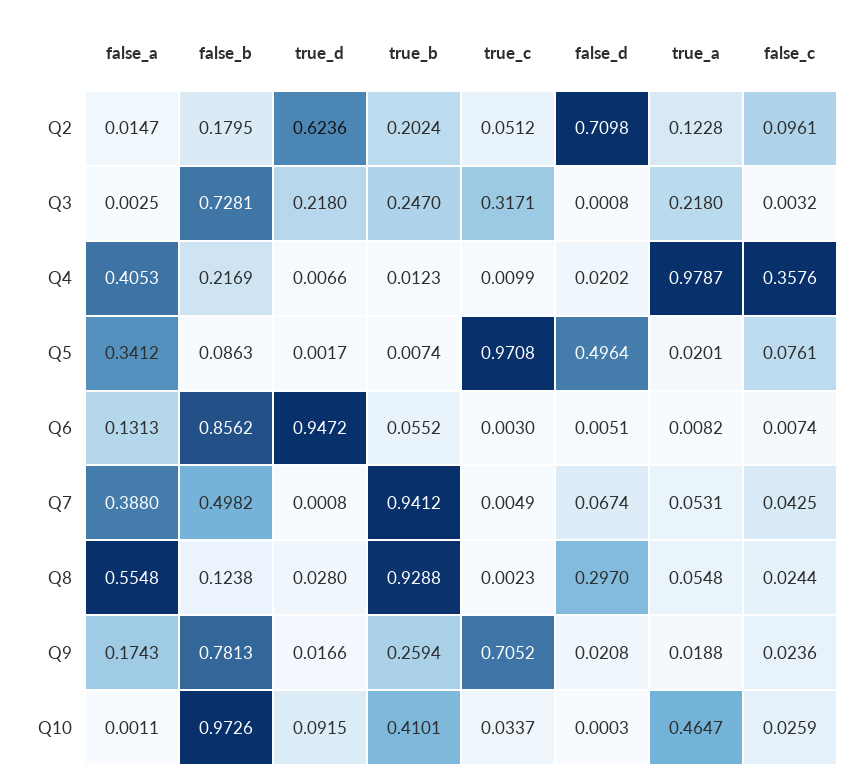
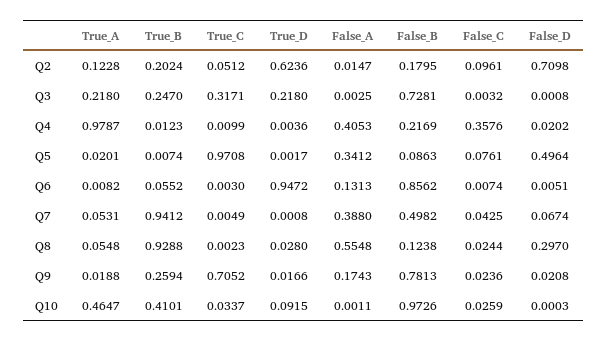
true_d, Q4: 0.0066 -> 0.0036

